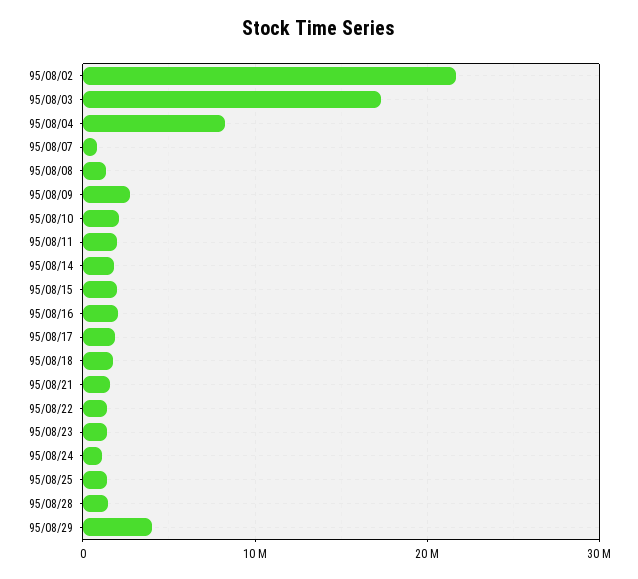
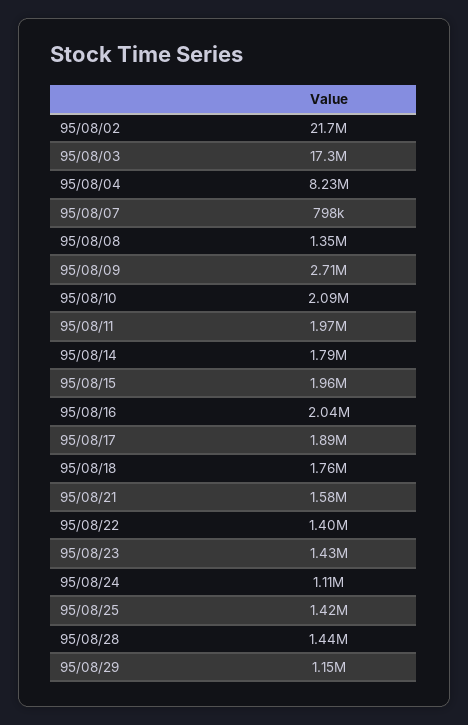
95/08/29: 4000000 -> 1150000

